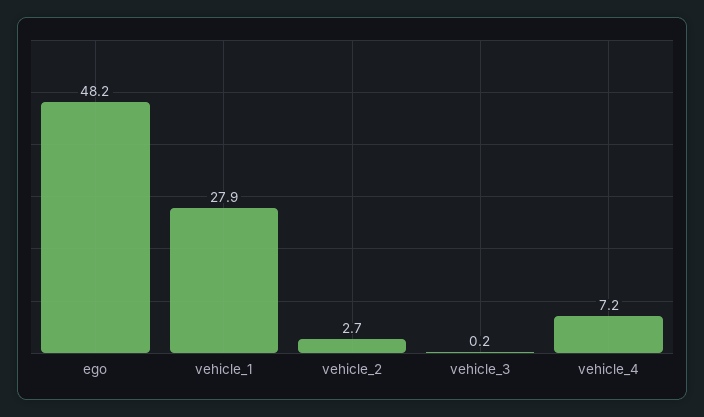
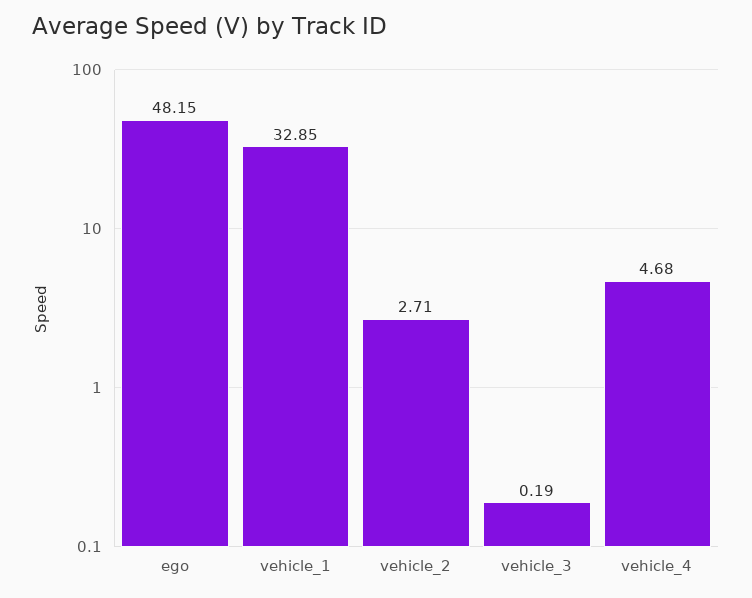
vehicle_1: 27.9 -> 32.85
vehicle_4: 7.2 -> 4.68

